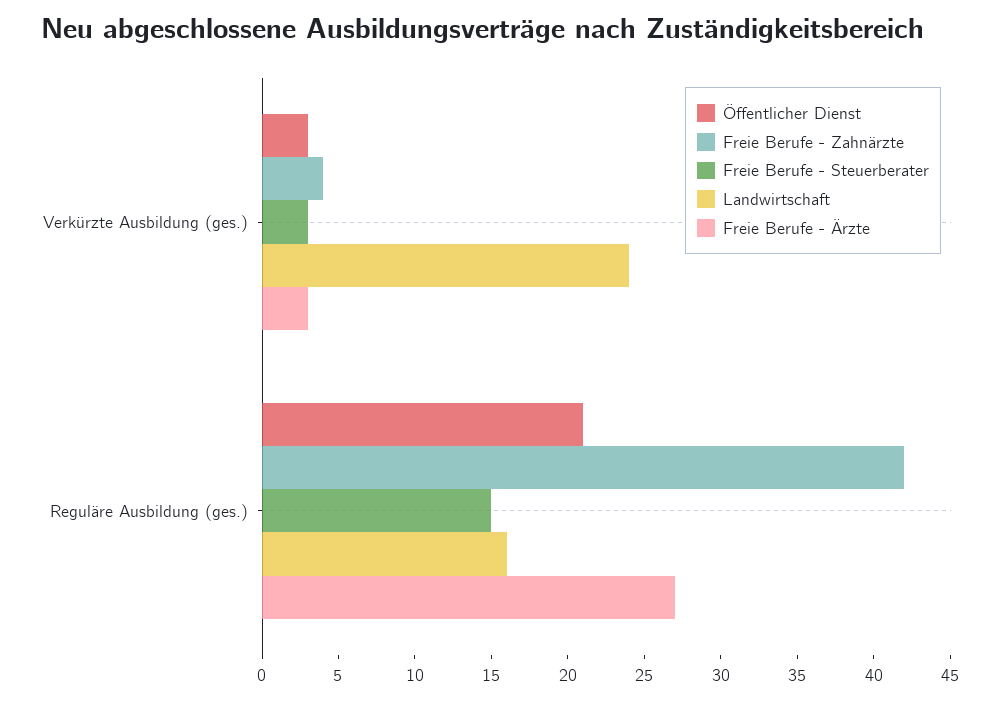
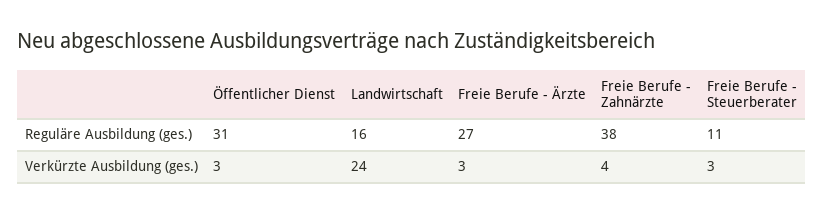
Öffentlicher Dienst, Reguläre Ausbildung (ges.): 21 -> 31
Freie Berufe - Zahnärzte, Reguläre Ausbildung (ges.): 42 -> 38
Freie Berufe - Steuerberater, Reguläre Ausbildung (ges.): 15 -> 11

